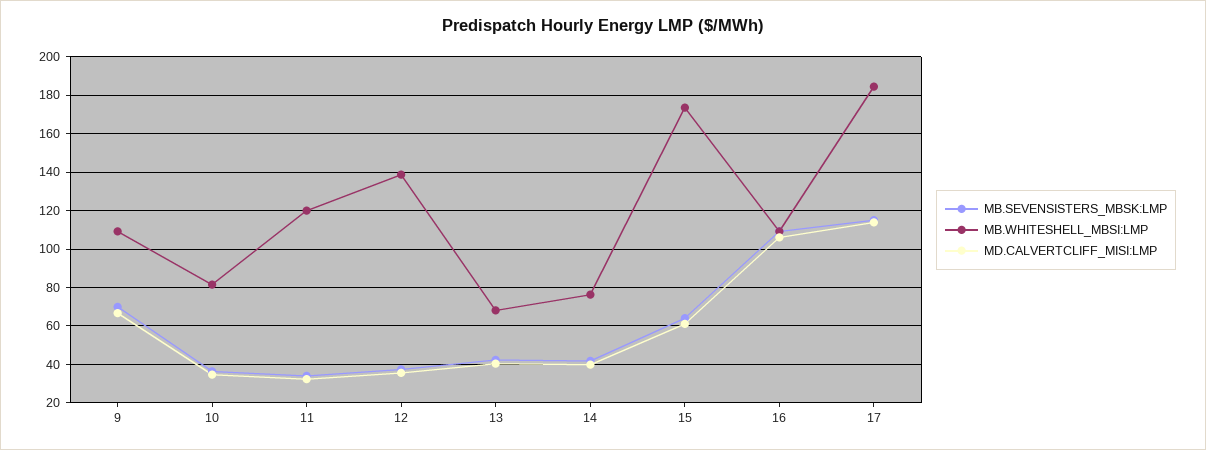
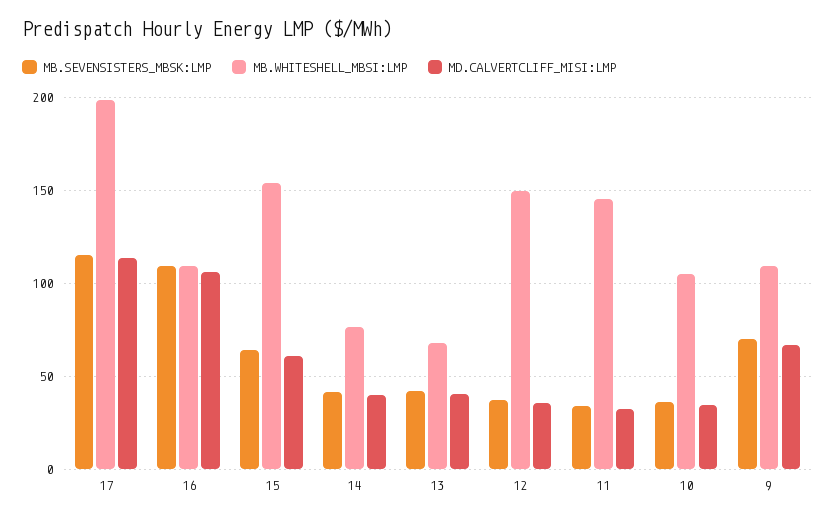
MB.WHITESHELL_MBSI:LMP, 10: 80 -> 105
MB.WHITESHELL_MBSI:LMP, 11: 120 -> 145
MB.WHITESHELL_MBSI:LMP, 12: 140 -> 150
MB.WHITESHELL_MBSI:LMP, 15: 175 -> 155
MB.WHITESHELL_MBSI:LMP, 17: 185 -> 200

